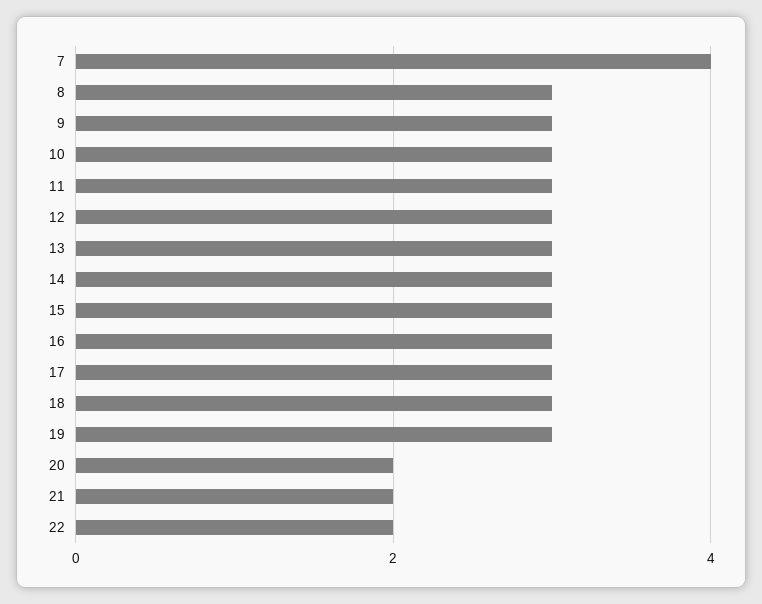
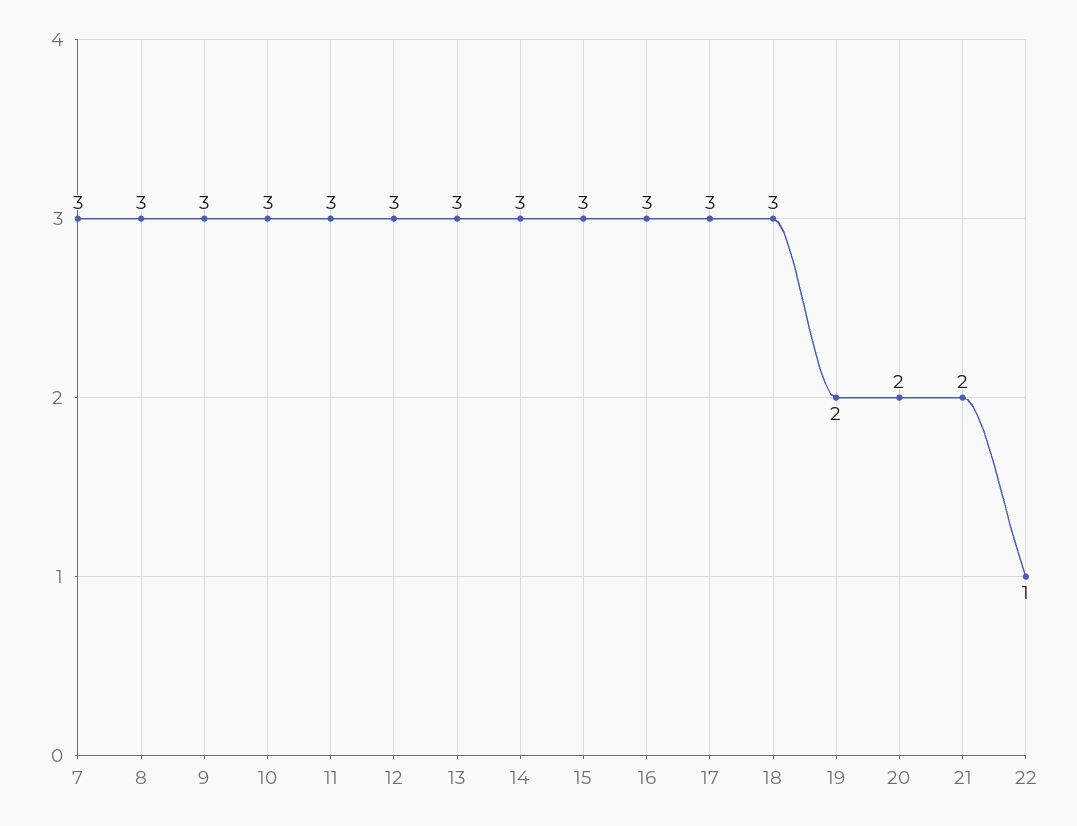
7: 4 -> 3
19: 3 -> 2
22: 2 -> 1

